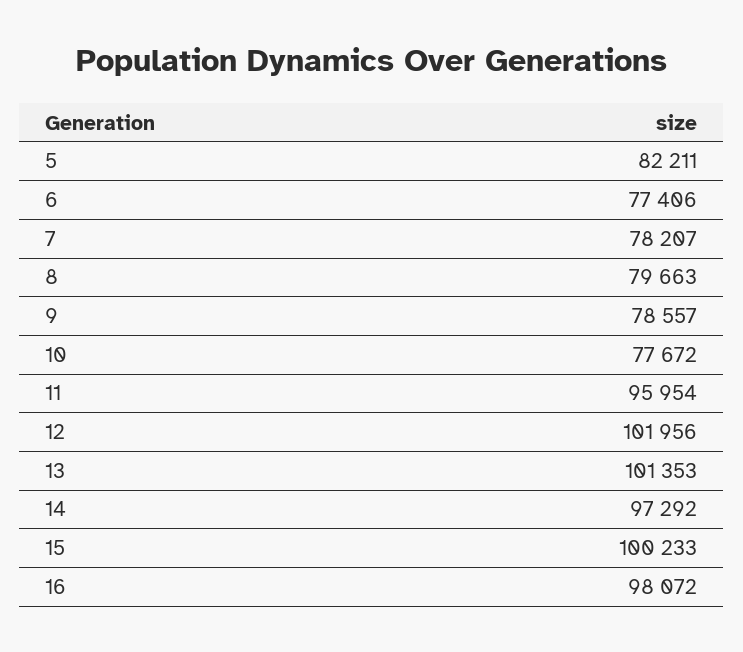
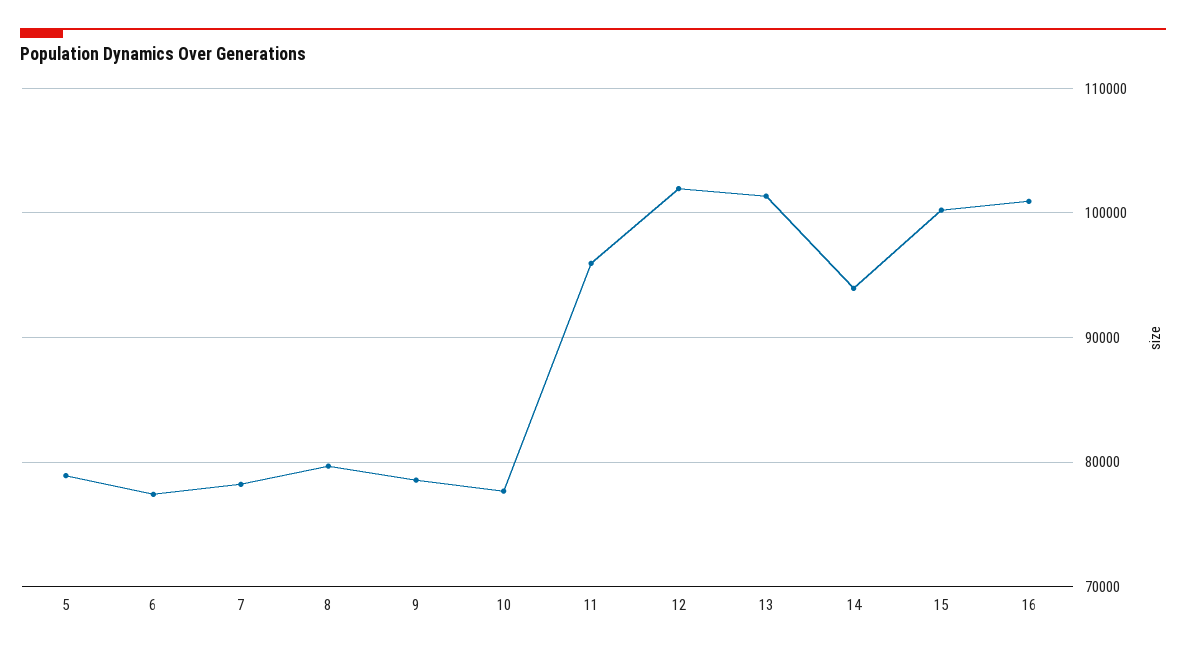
5: 82211 -> 79000
14: 97292 -> 94000
16: 98072 -> 101000

